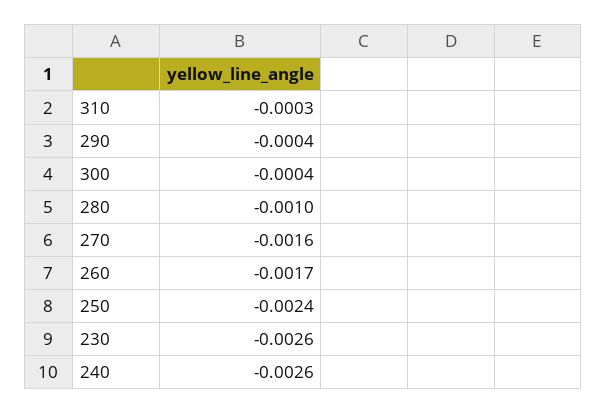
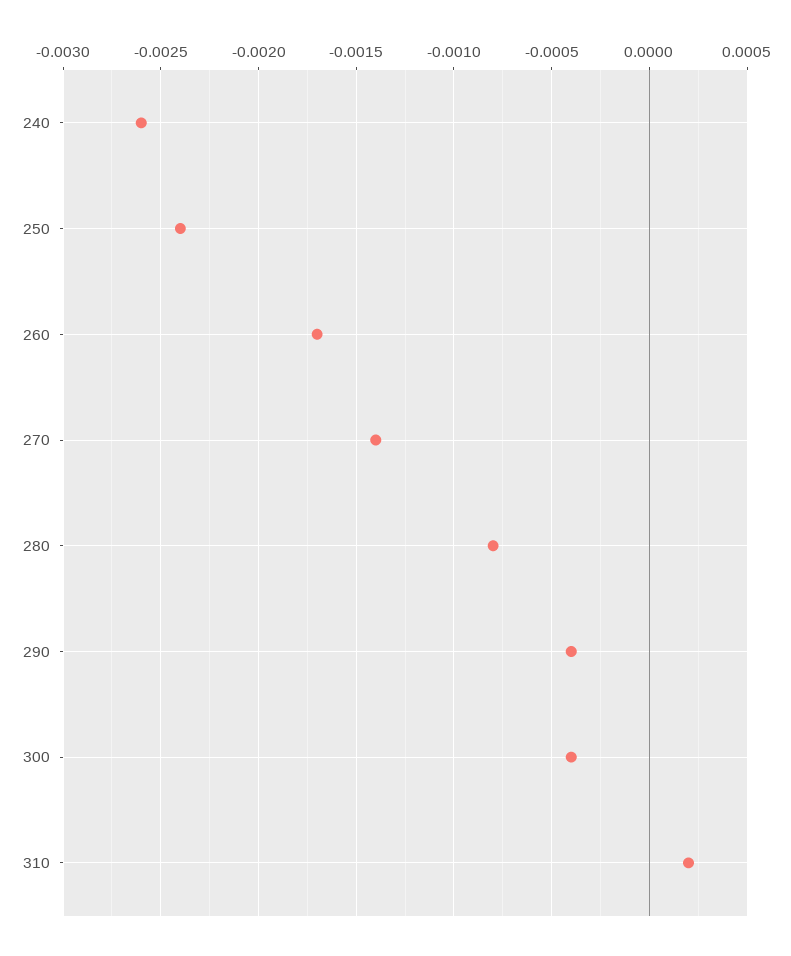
310: -0.0003 -> 0.0002
280: -0.001 -> -0.0008
270: -0.0016 -> -0.0014
230: -0.0026 -> none

